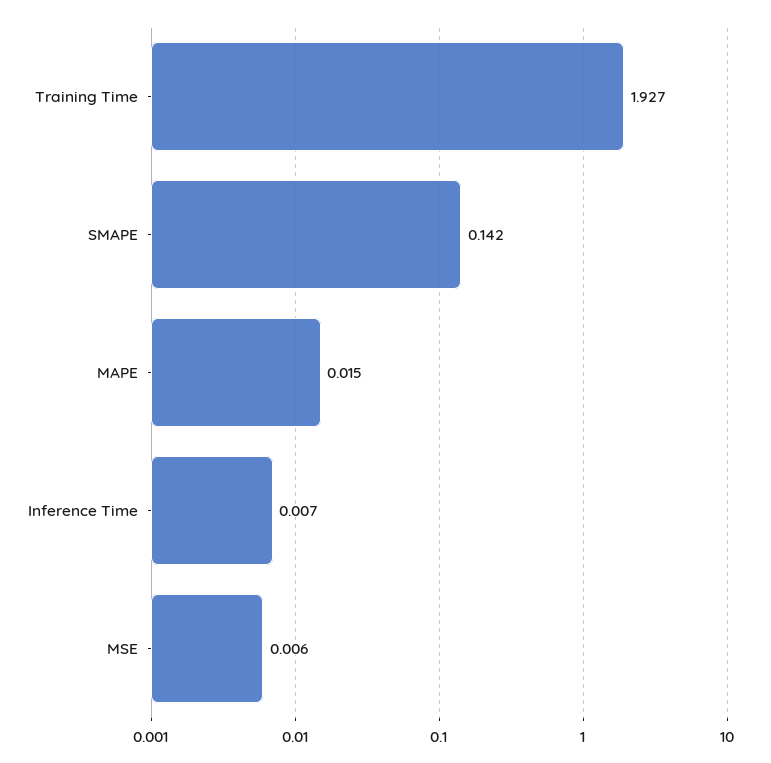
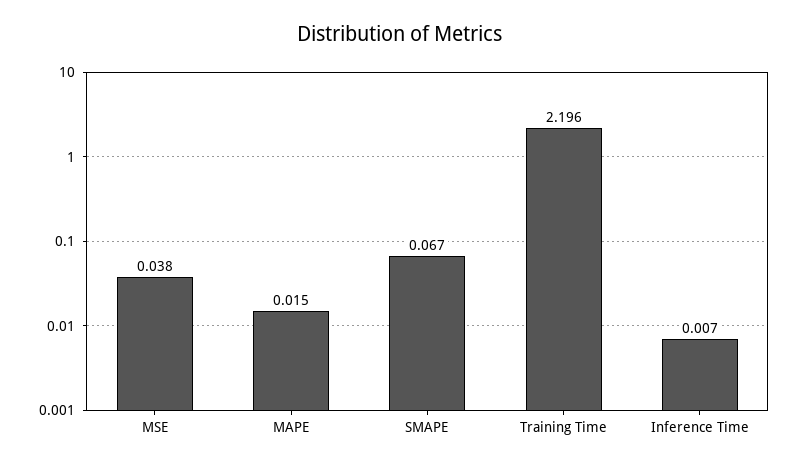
Training Time: 1.927 -> 2.196
SMAPE: 0.142 -> 0.067
MSE: 0.006 -> 0.038

